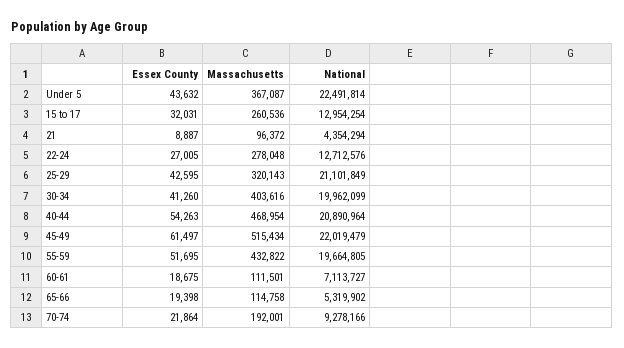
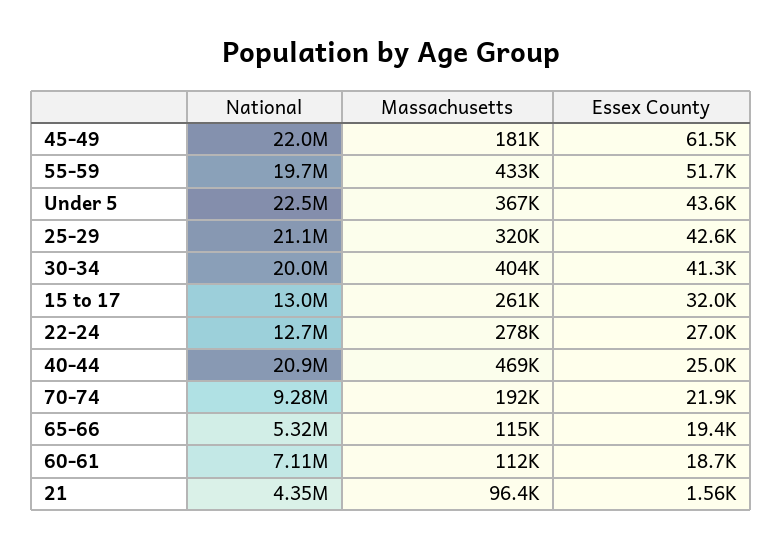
Essex County, 21: 8887 -> 1560
Essex County, 40-44: 54263 -> 25000
Massachusetts, 45-49: 515434 -> 181000

